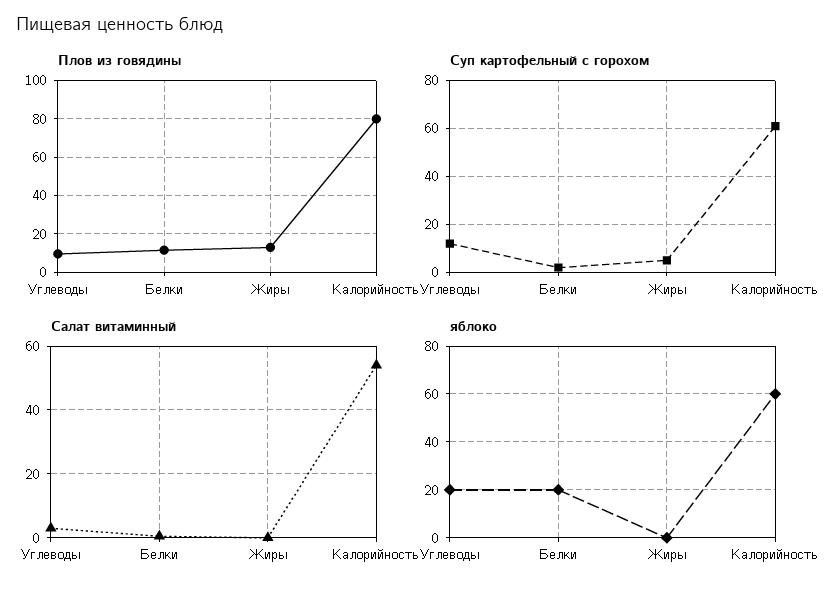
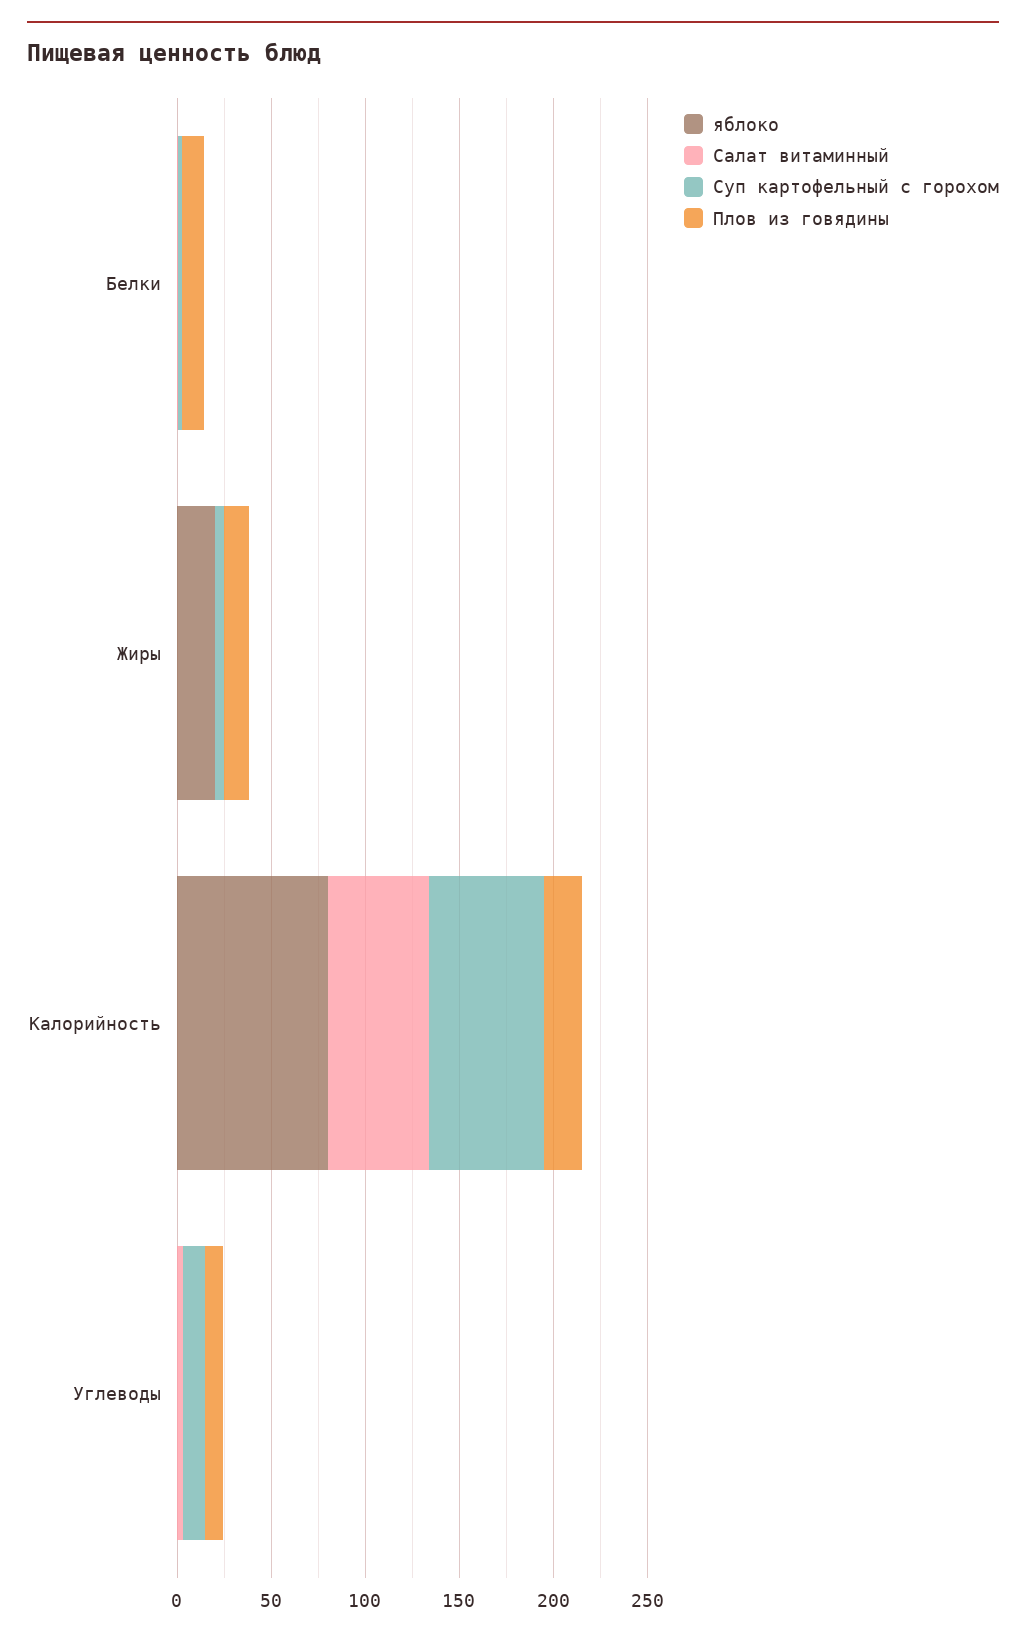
Плов из говядины, Калорийность: 80 -> 20
яблоко, Углеводы: 20 -> 0
яблоко, Белки: 20 -> 0
яблоко, Жиры: 0 -> 20
яблоко, Калорийность: 60 -> 80

